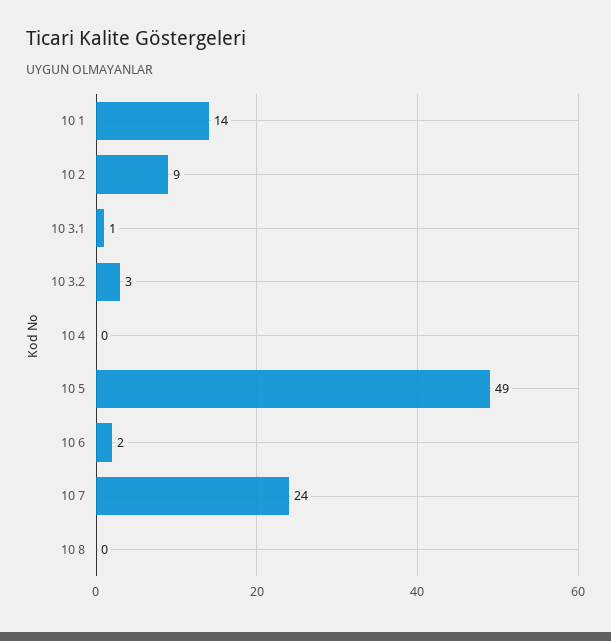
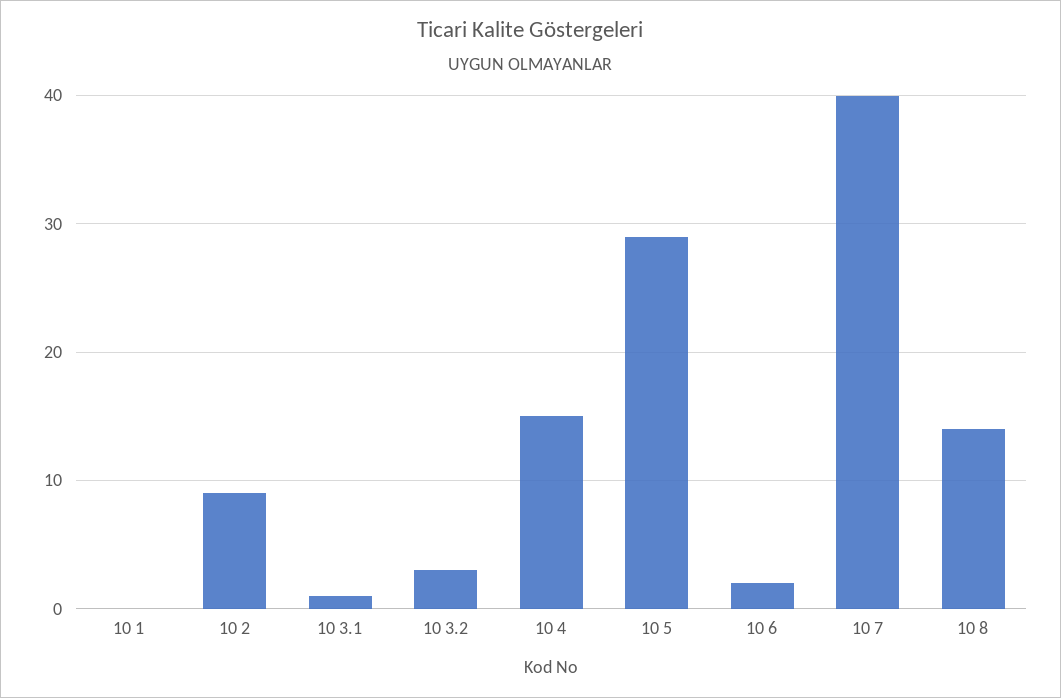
10 1: 14 -> 0
10 4: 0 -> 15
10 5: 49 -> 29
10 7: 24 -> 40
10 8: 0 -> 14

